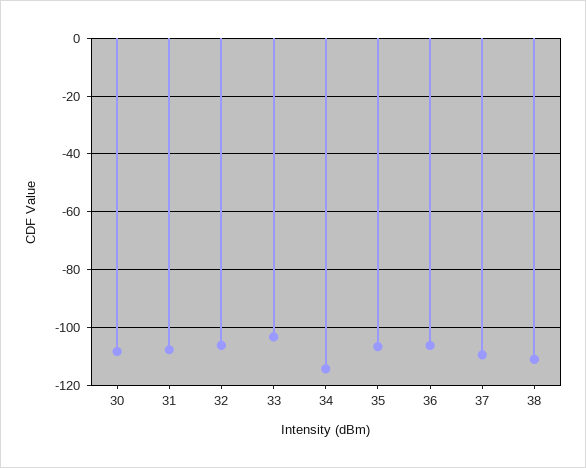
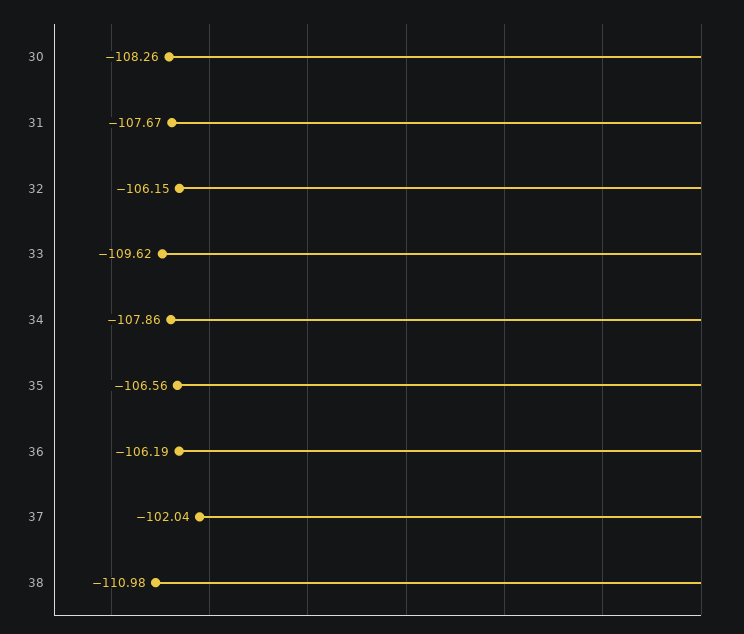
33: -102.5 -> -109.62
34: -115 -> -107.86
37: -110 -> -102.04

